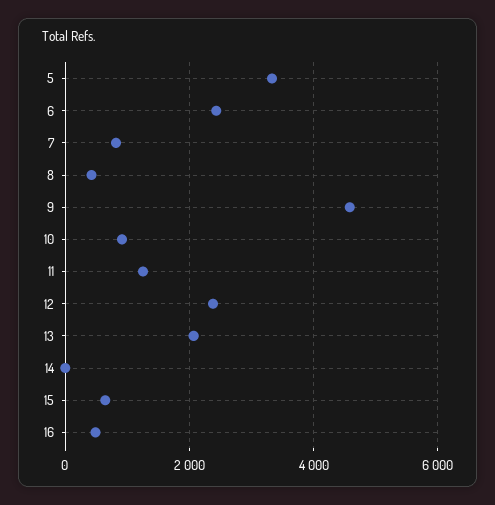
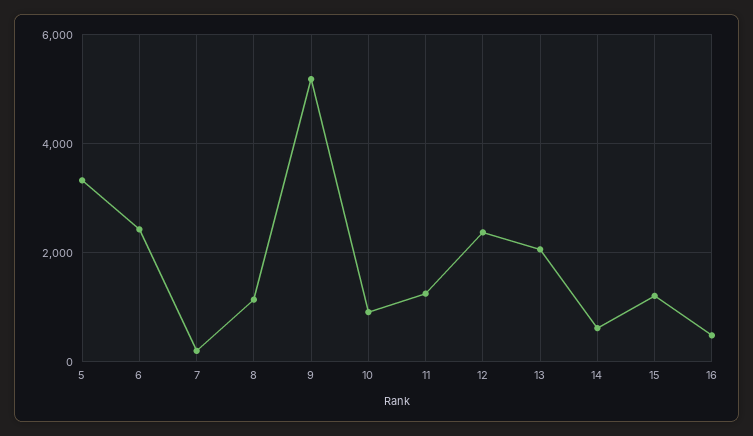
7: 800 -> 200
8: 400 -> 1200
9: 4600 -> 5200
14: 0 -> 600
15: 600 -> 1200

